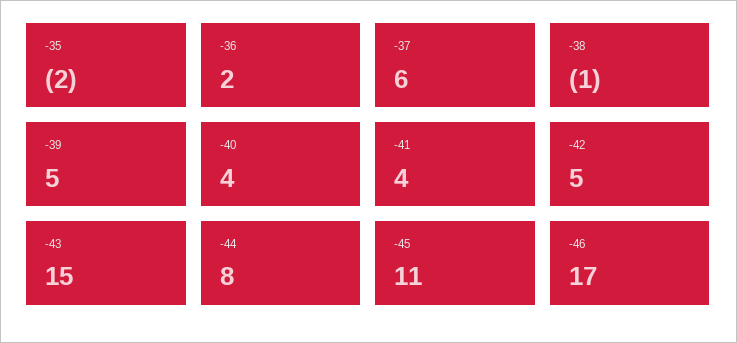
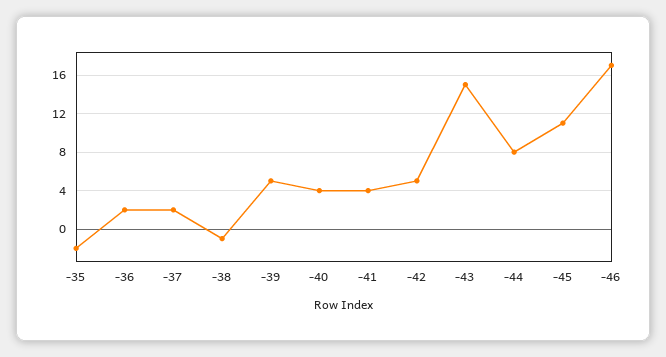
-37: 6 -> 2

